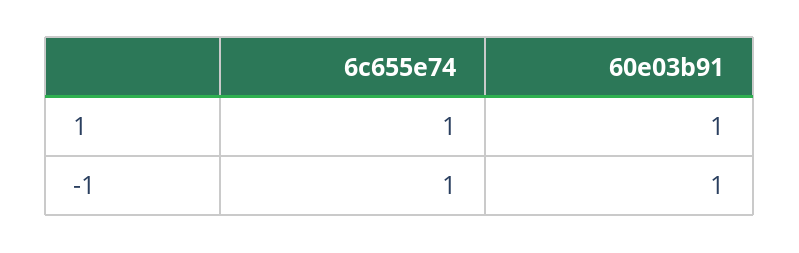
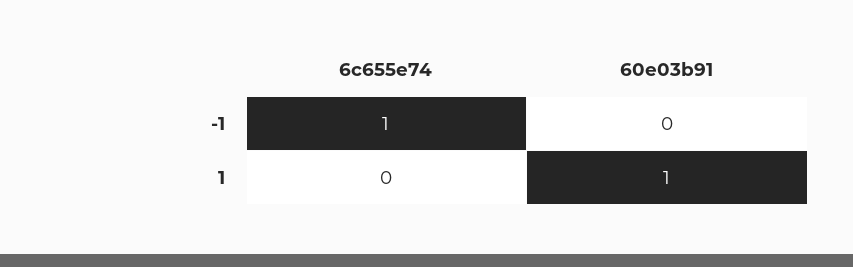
6c655e74, 1: 1 -> 0
60e03b91, -1: 1 -> 0

